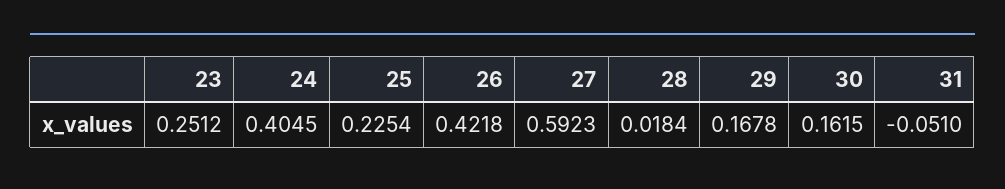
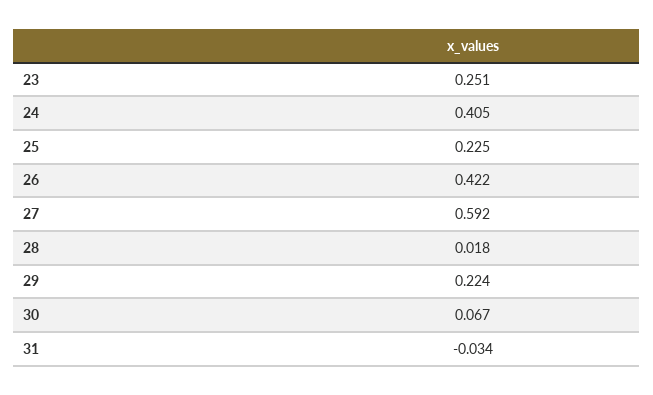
29: 0.1678 -> 0.224
30: 0.1615 -> 0.067
31: -0.051 -> -0.034

